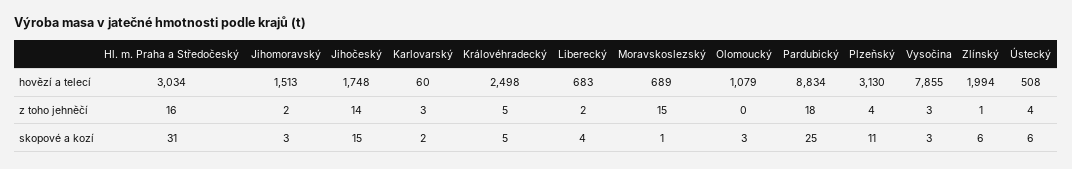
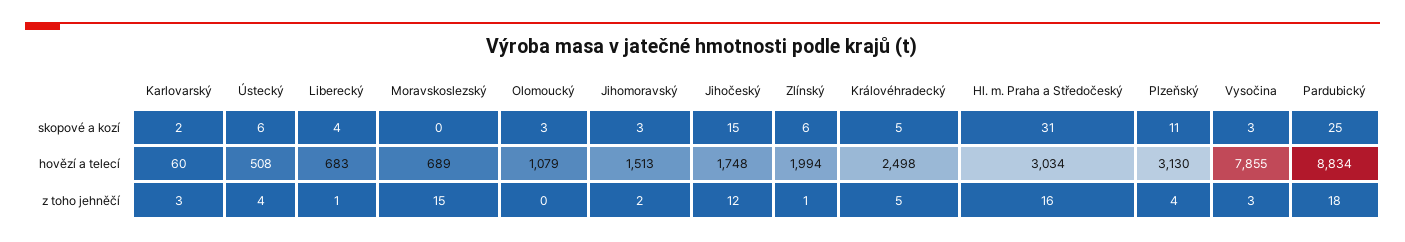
Jihočeský, z toho jehněčí: 14 -> 12
Liberecký, z toho jehněčí: 2 -> 1
Moravskoslezský, skopové a kozí: 1 -> 0

